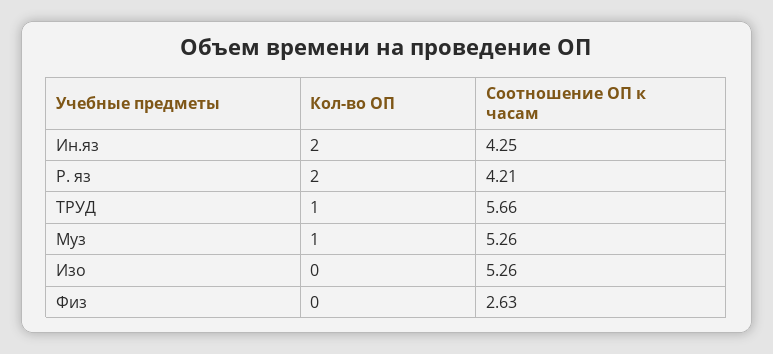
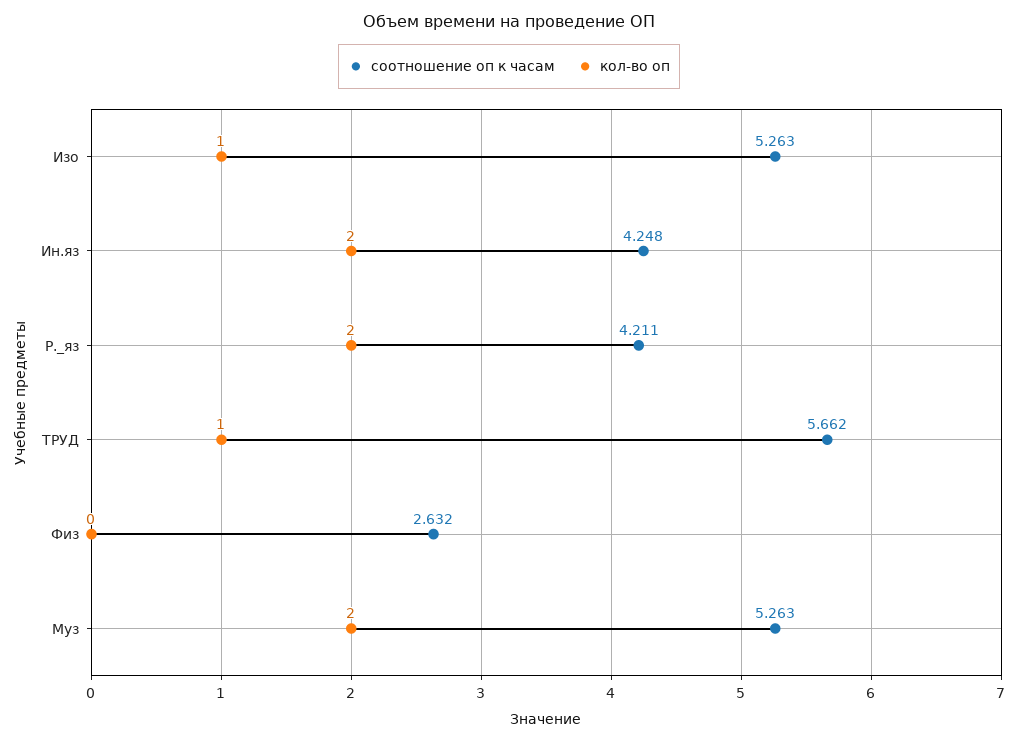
Кол-во ОП, Муз: 1 -> 2
Кол-во ОП, Изо: 0 -> 1

